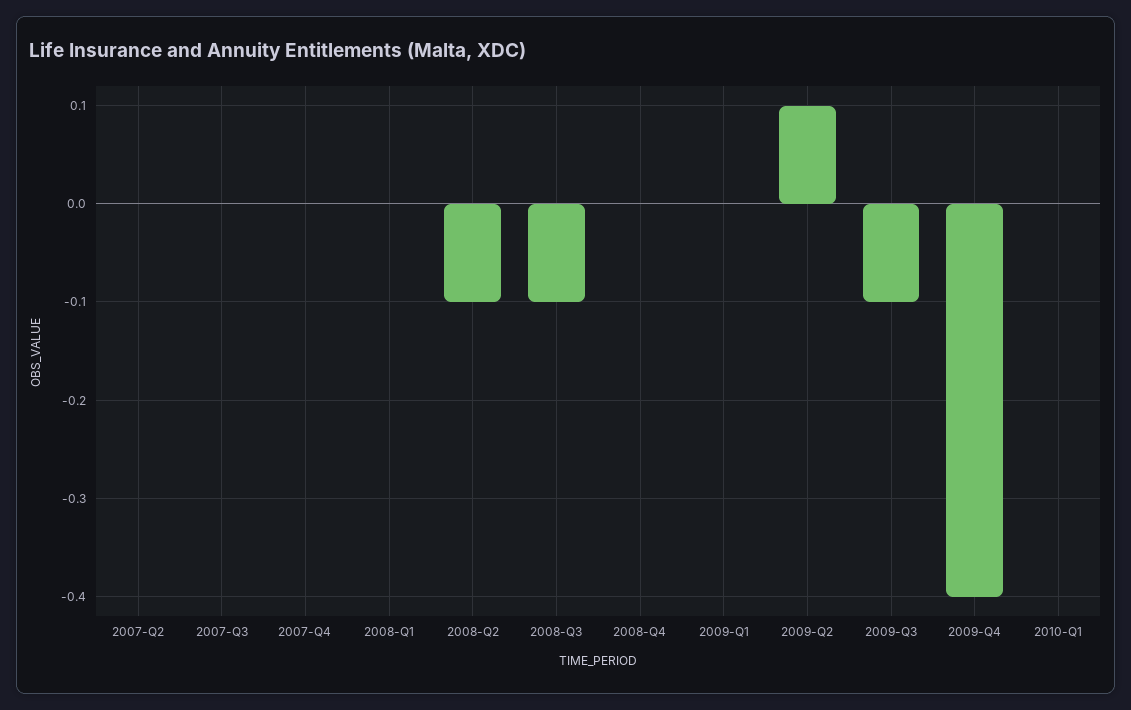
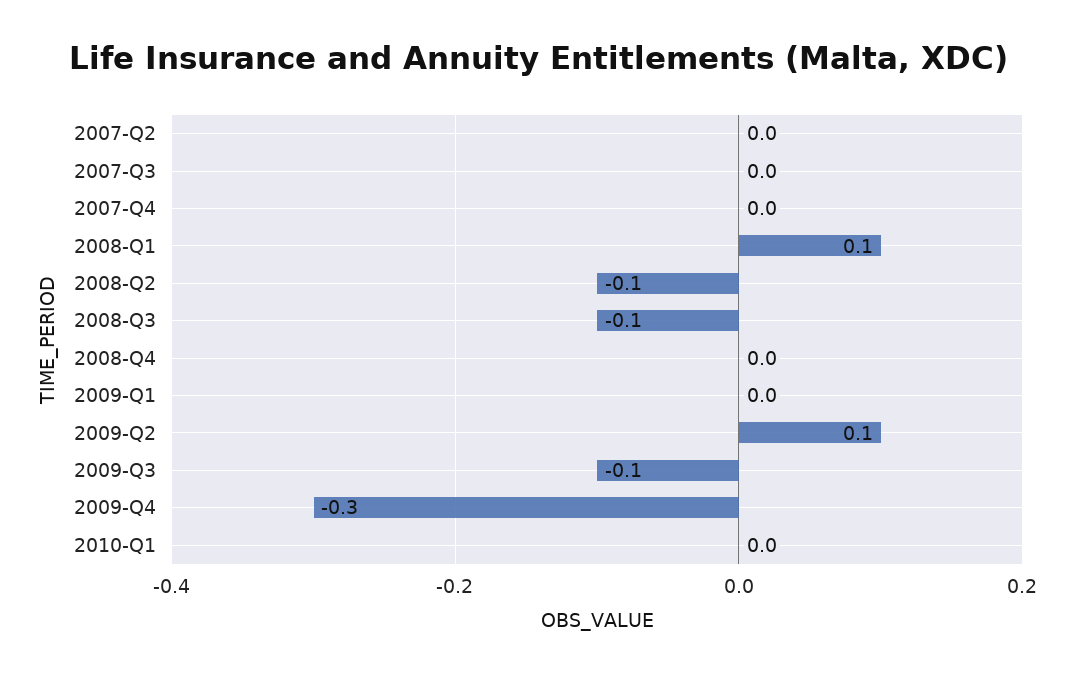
2008-Q1: 0 -> 0.1
2009-Q4: -0.4 -> -0.3

